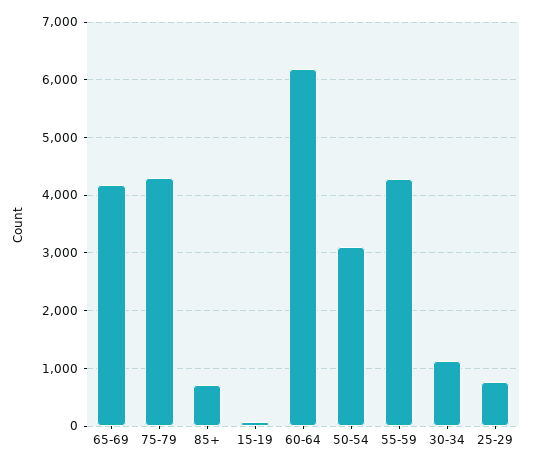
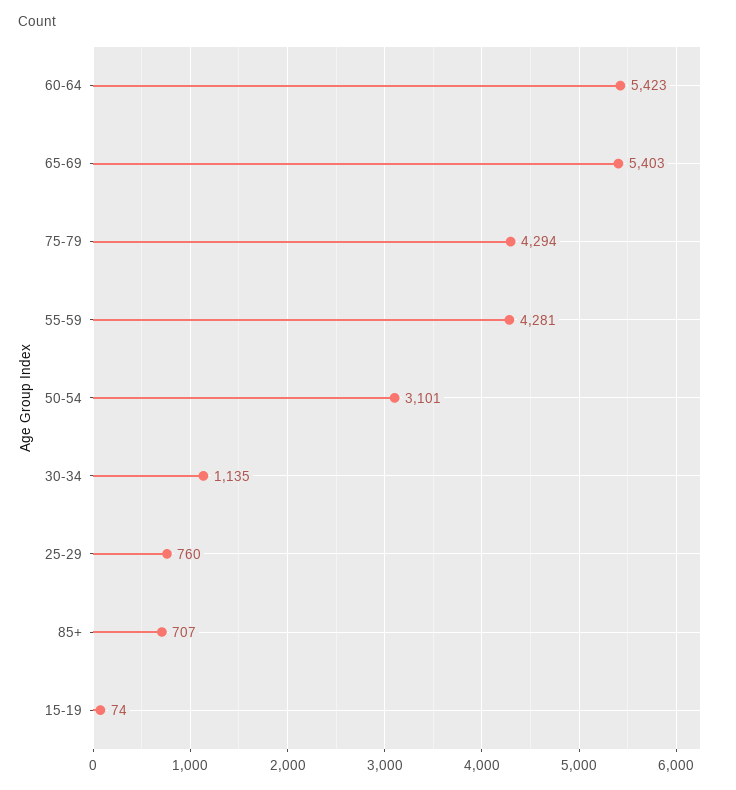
65-69: 4200 -> 5403
60-64: 6200 -> 5423

